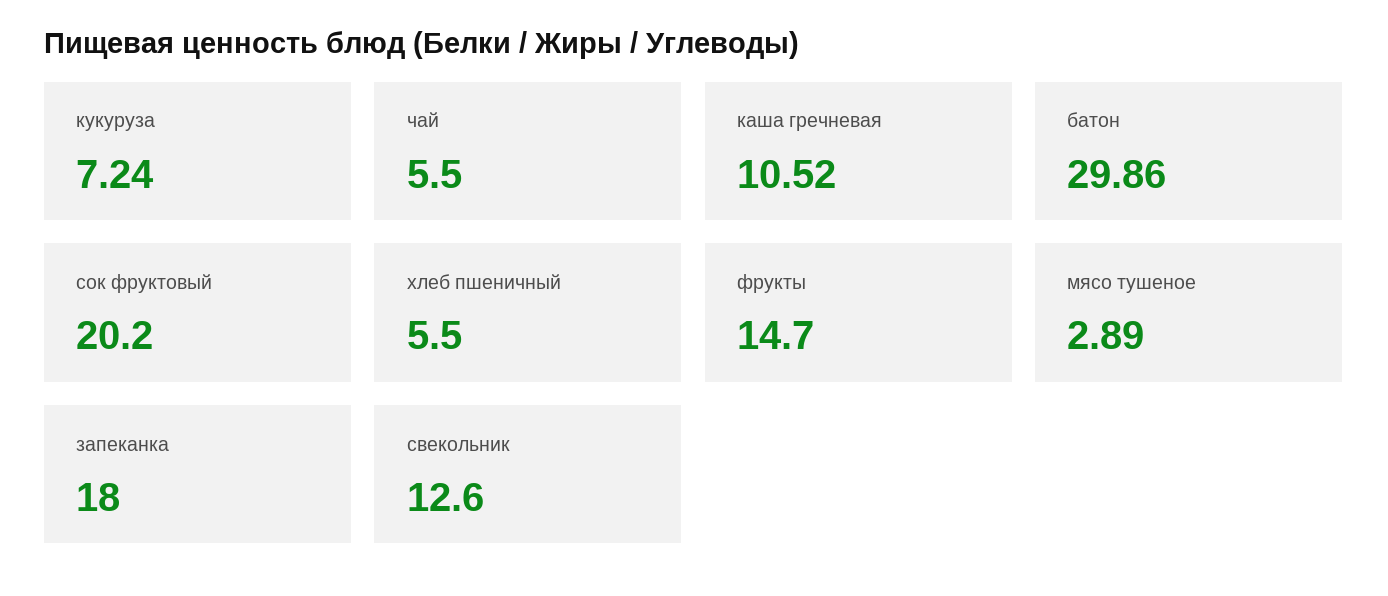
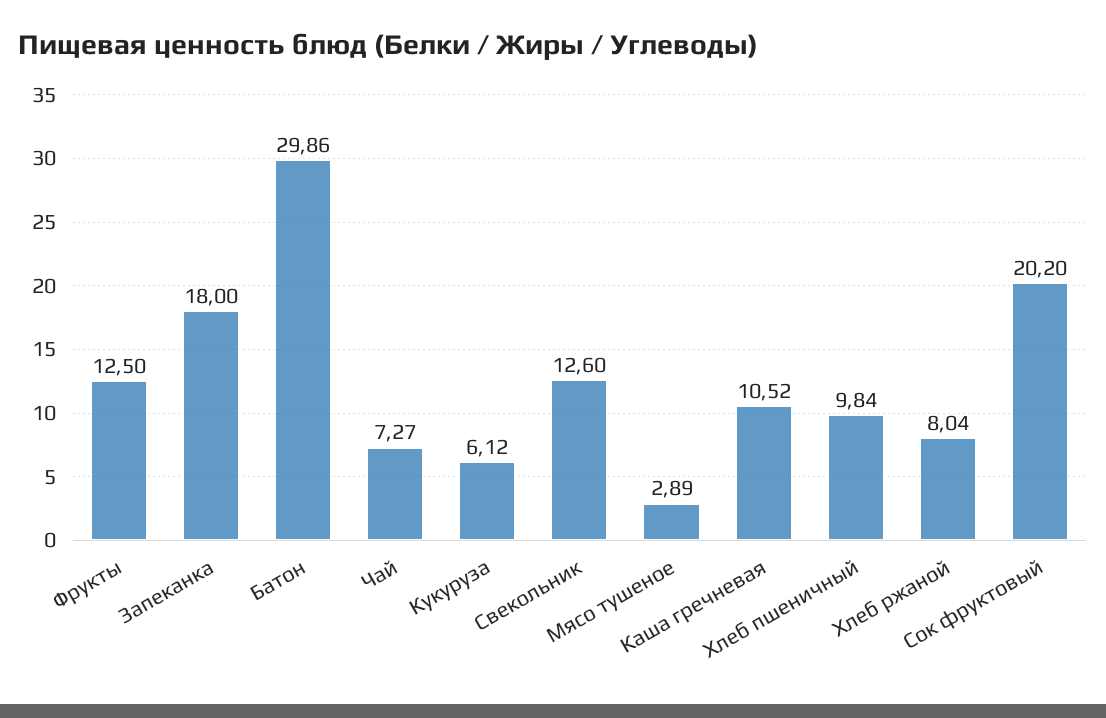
кукуруза: 7.24 -> 6.12
чай: 5.5 -> 7.27
хлеб пшеничный: 5.5 -> 9.84
фрукты: 14.7 -> 12.5
Хлеб ржаной: none -> 8.04

